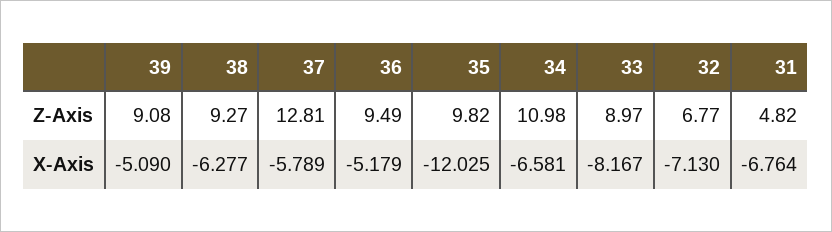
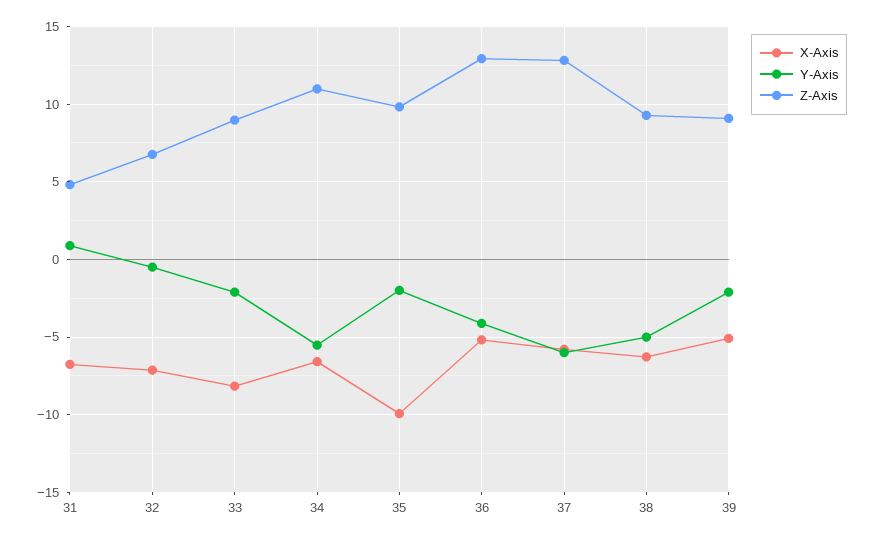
Z-Axis, 36: 9.49 -> 13
X-Axis, 35: -12.025 -> -10
Y-Axis, 31: none -> 1
Y-Axis, 32: none -> -0.5
Y-Axis, 33: none -> -2
Y-Axis, 34: none -> -5.5
Y-Axis, 35: none -> -2
Y-Axis, 36: none -> -4
Y-Axis, 37: none -> -6
Y-Axis, 38: none -> -5
Y-Axis, 39: none -> -2

